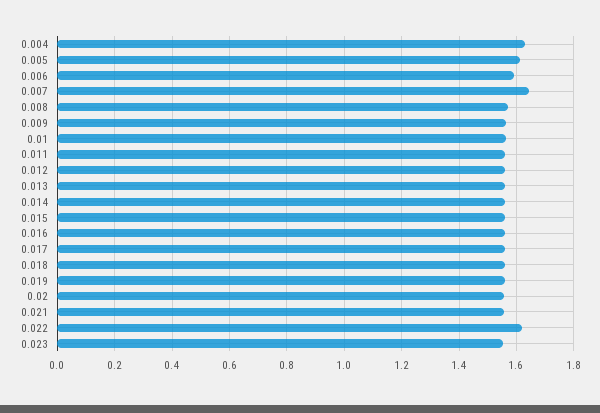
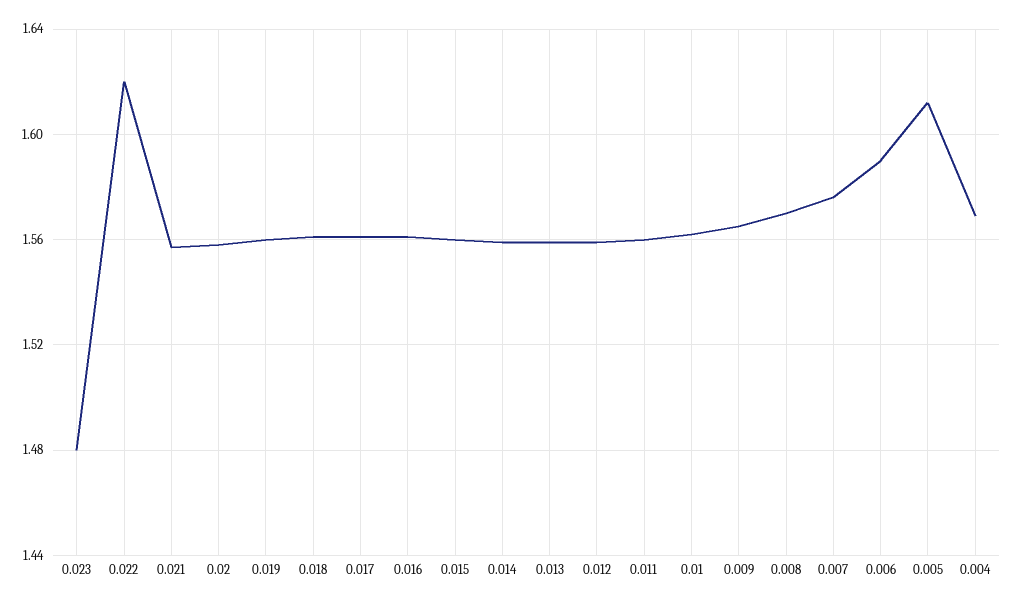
0.004: 1.625 -> 1.57
0.007: 1.65 -> 1.575
0.023: 1.55 -> 1.48

